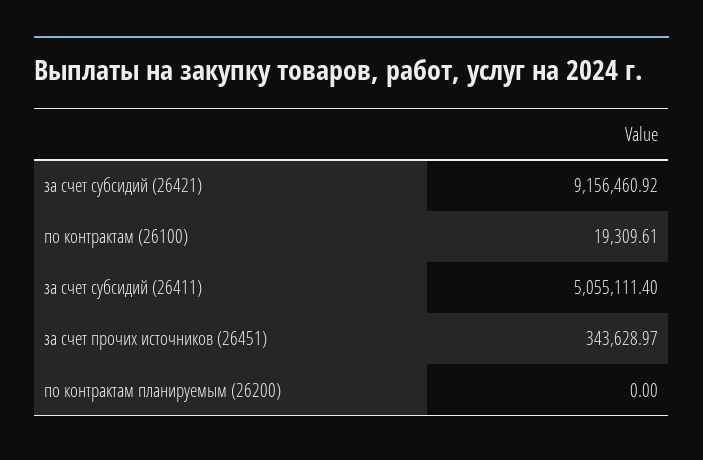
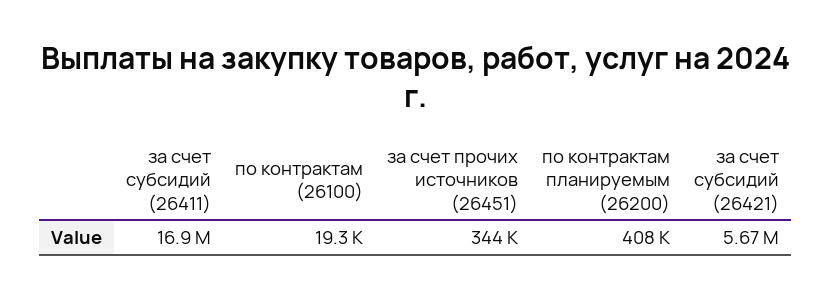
за счет субсидий (26421): 9156460.92 -> 5670000
за счет субсидий (26411): 5055111.4 -> 16900000
по контрактам планируемым (26200): 0 -> 408000

